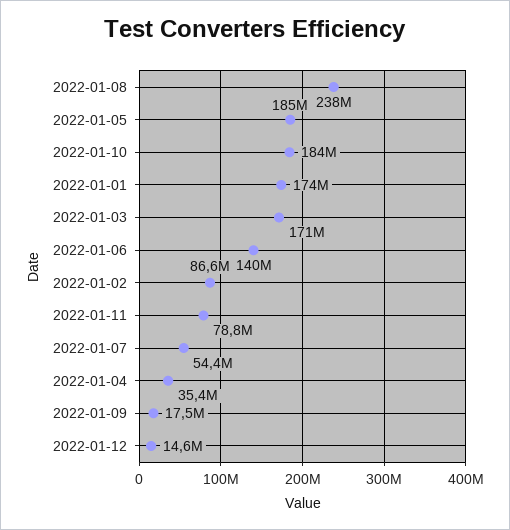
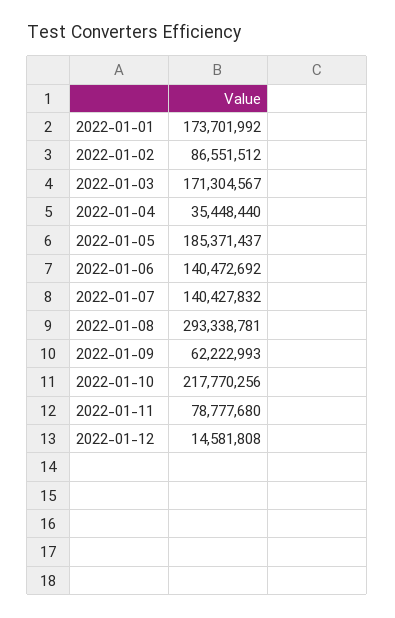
2022-01-08: 238000000 -> 293338781
2022-01-10: 184000000 -> 217770256
2022-01-07: 54400000 -> 140427832
2022-01-09: 17500000 -> 62222993

